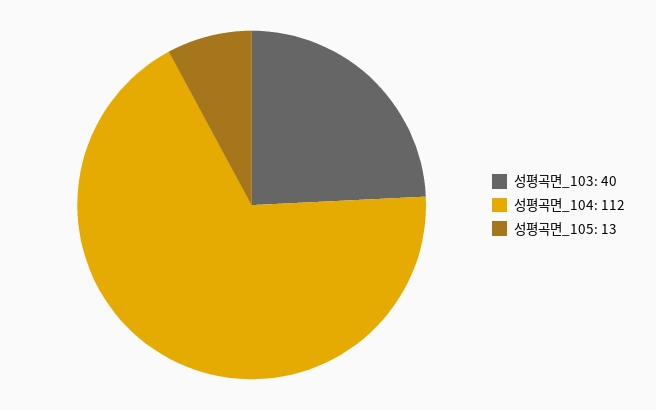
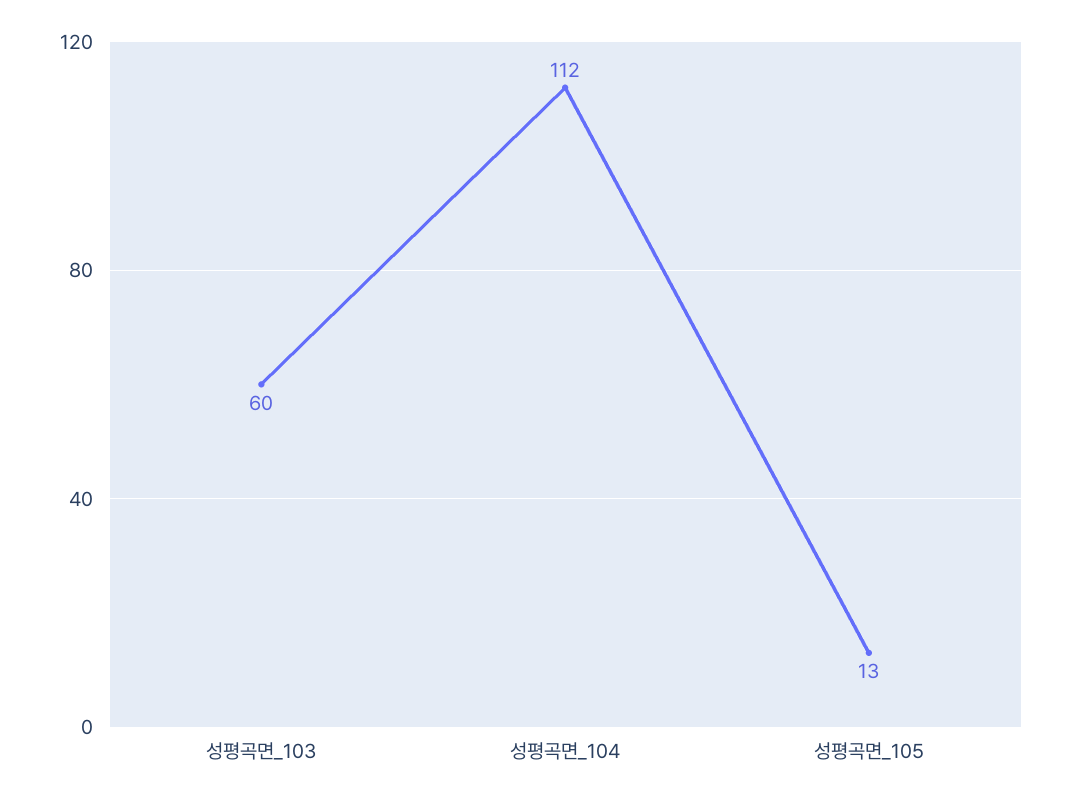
성평곡면_103: 40 -> 60

